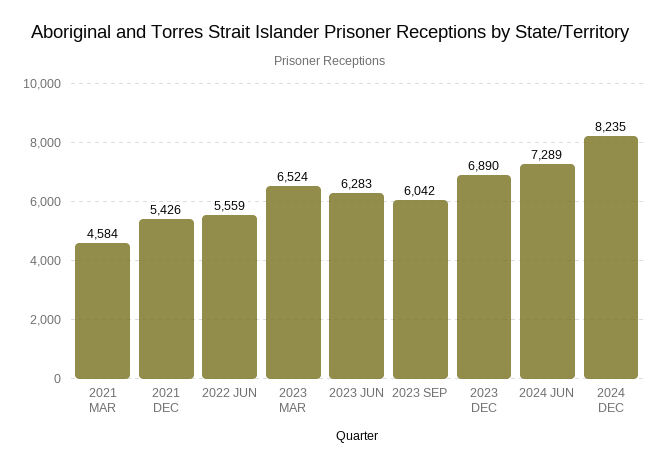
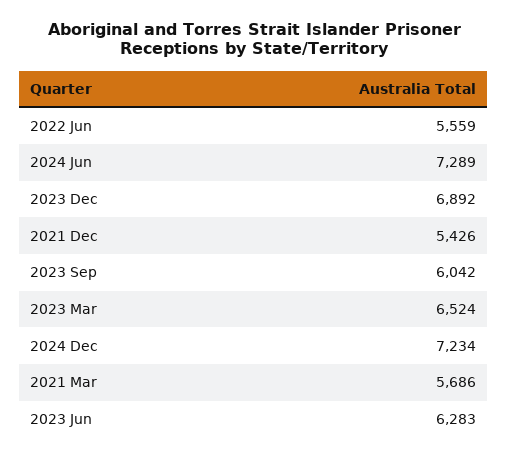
2021 MAR: 4584 -> 5686
2023 DEC: 6890 -> 6892
2024 DEC: 8235 -> 7234

